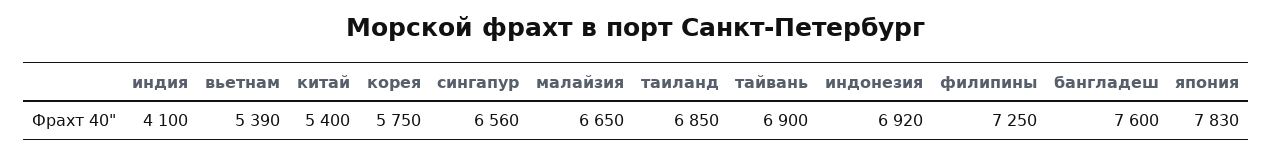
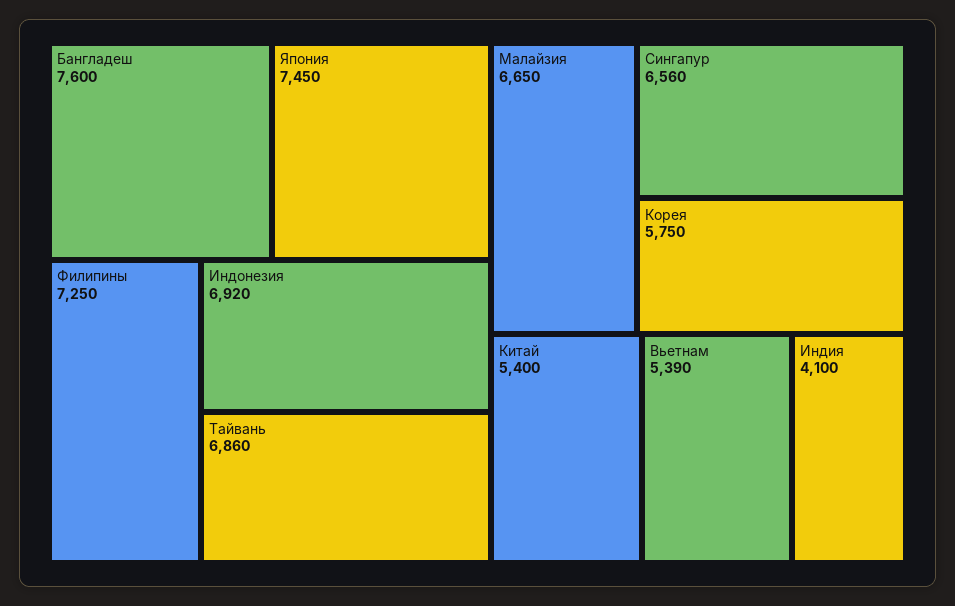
таиланд: 6850 -> none
тайвань: 6900 -> 6860
япония: 7830 -> 7450

